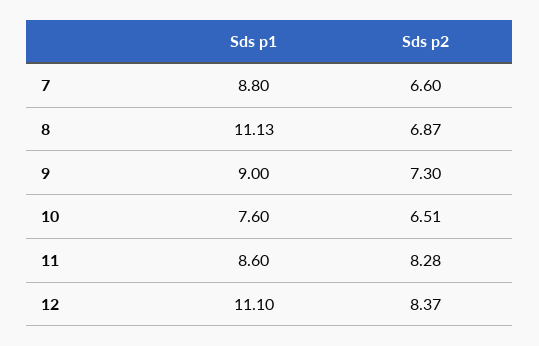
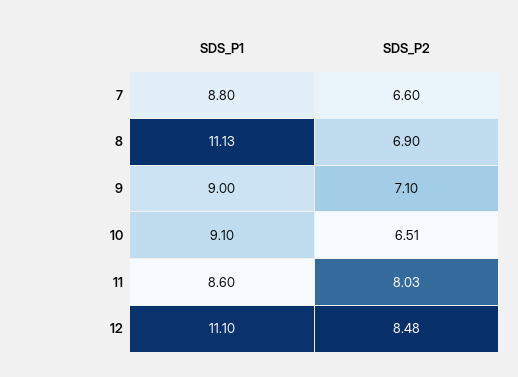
Sds p2, 8: 6.87 -> 6.9
Sds p2, 9: 7.3 -> 7.1
Sds p1, 10: 7.6 -> 9.1
Sds p2, 11: 8.28 -> 8.03
Sds p2, 12: 8.37 -> 8.48

